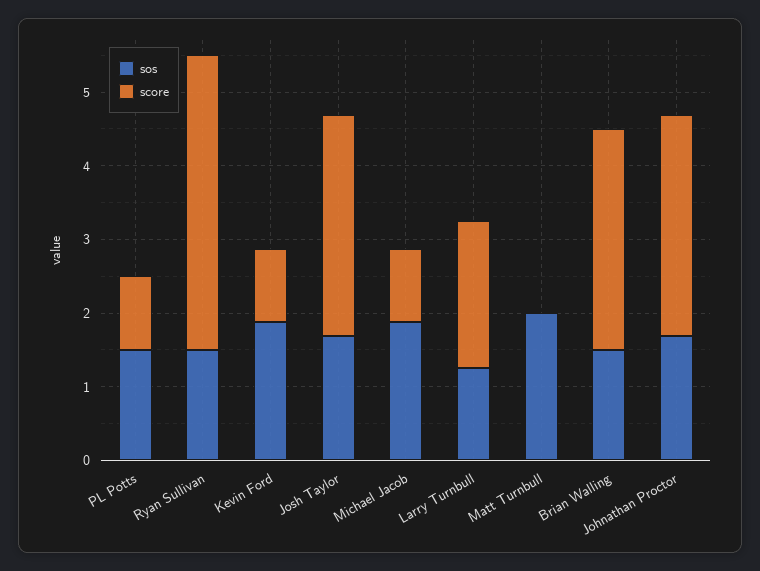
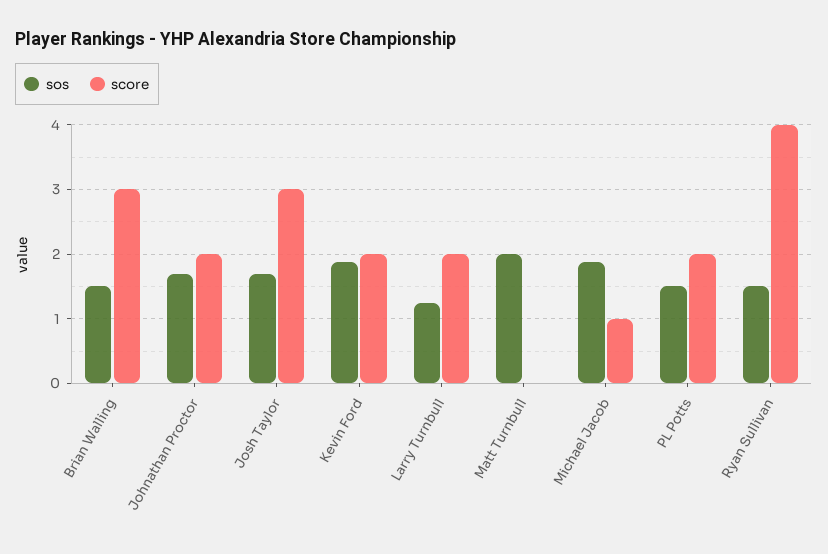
score, PL Potts: 1 -> 2
score, Kevin Ford: 1 -> 2
score, Johnathan Proctor: 3 -> 2

